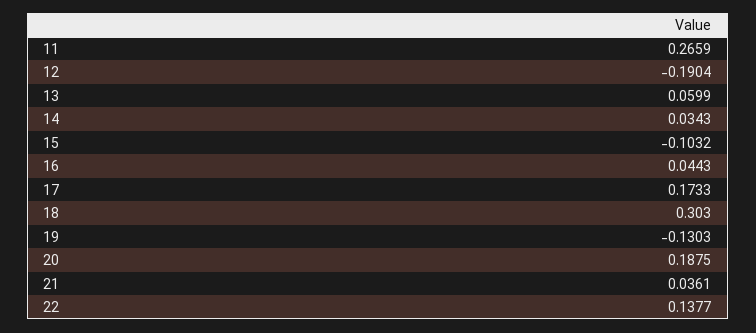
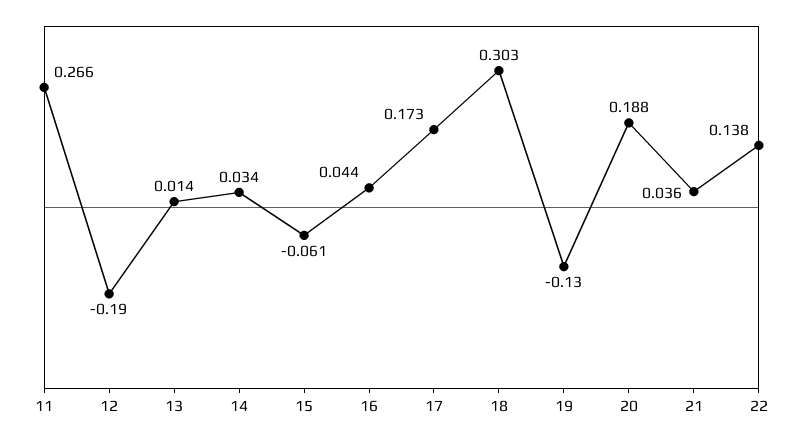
13: 0.0599 -> 0.014
15: -0.1032 -> -0.061

